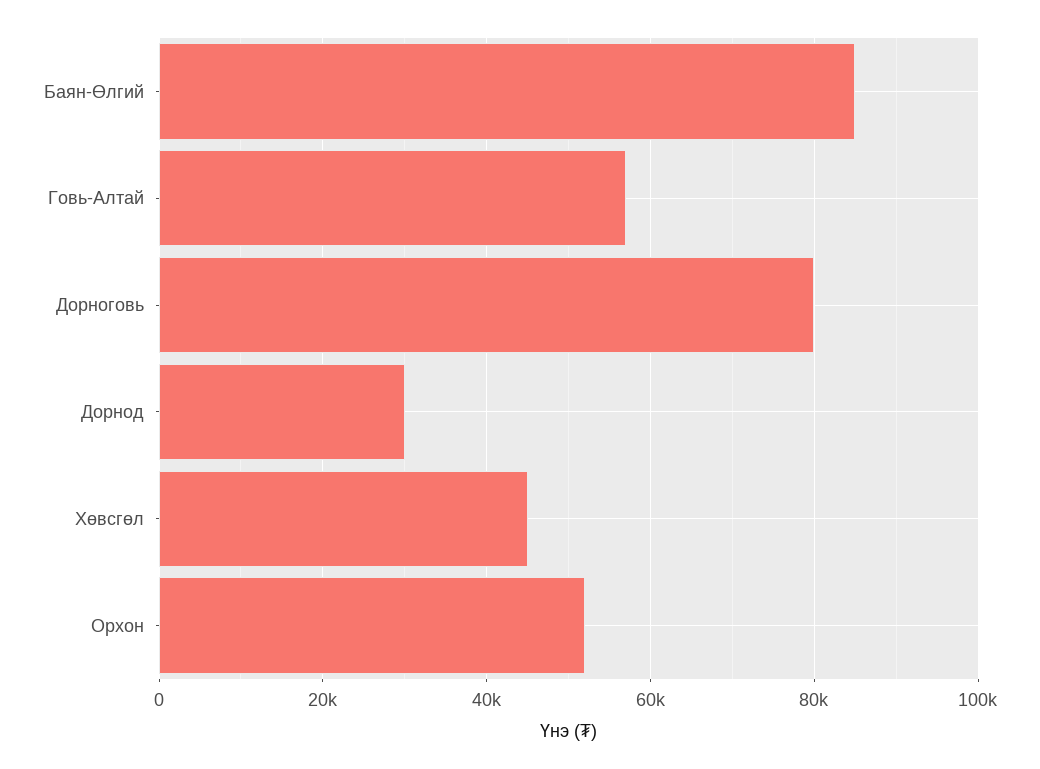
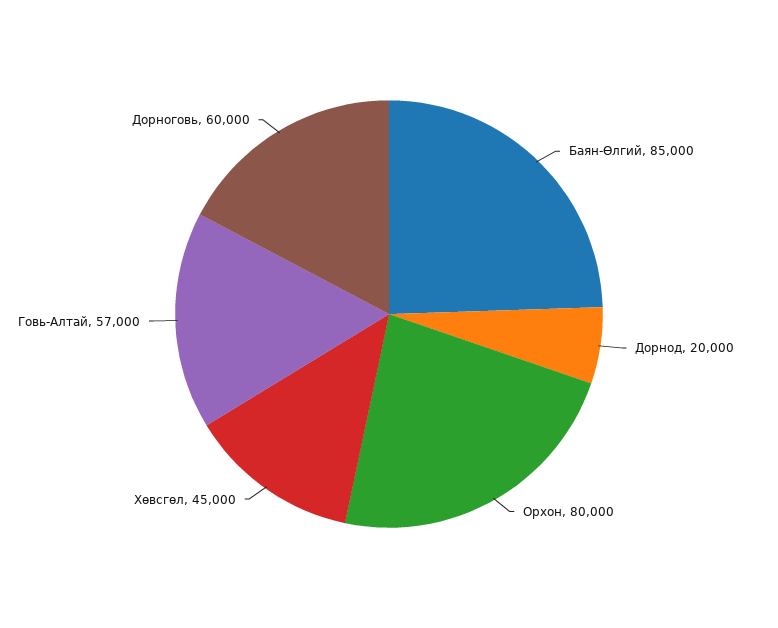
Дорноговь: 80000 -> 60000
Дорнод: 30000 -> 20000
Орхон: 52000 -> 80000

